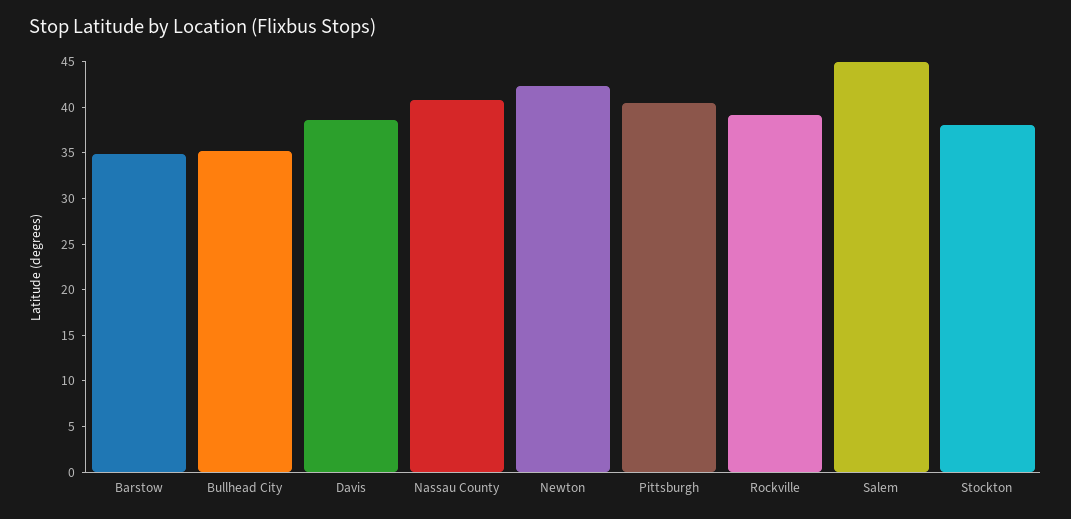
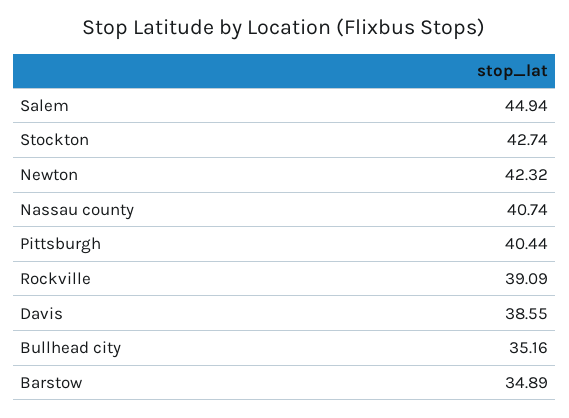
Stockton: 38 -> 42.74

